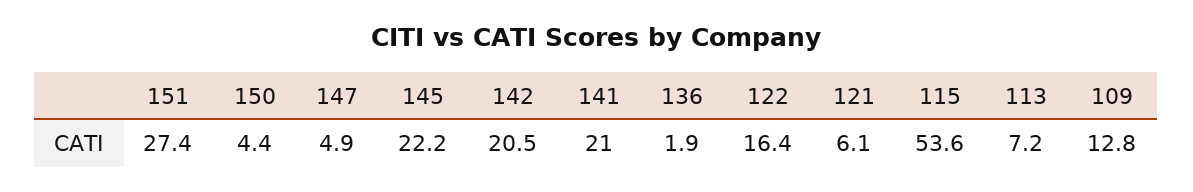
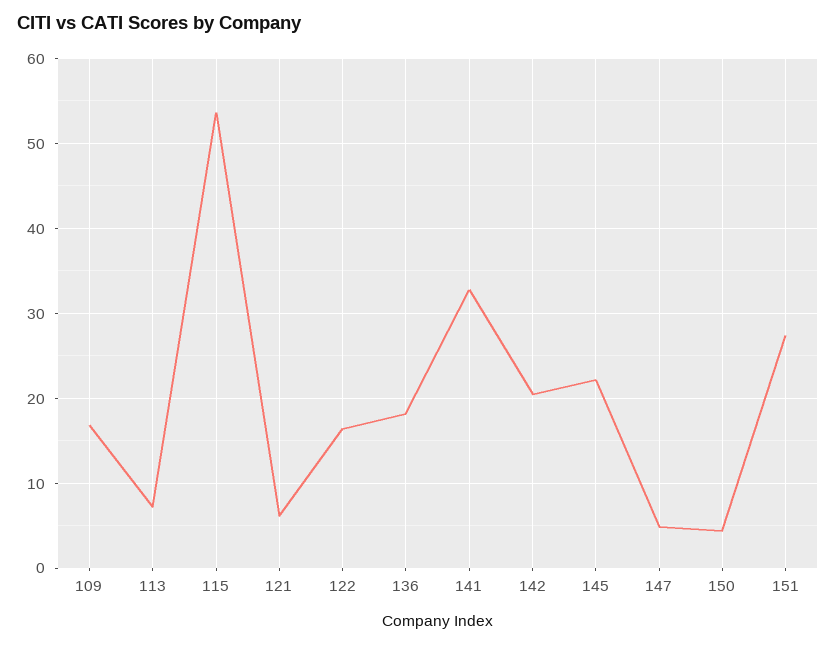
141: 21 -> 33
136: 1.9 -> 18
109: 12.8 -> 17

